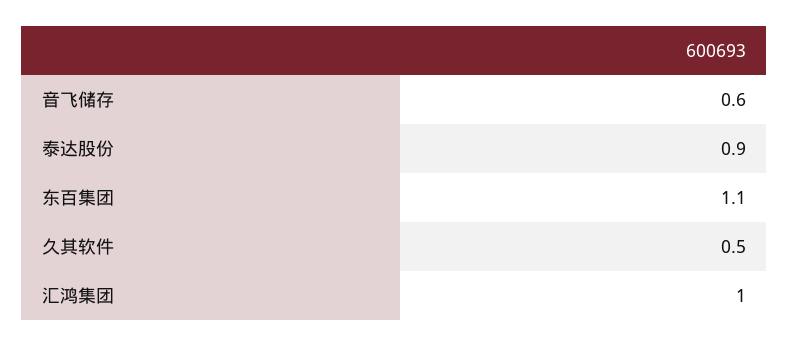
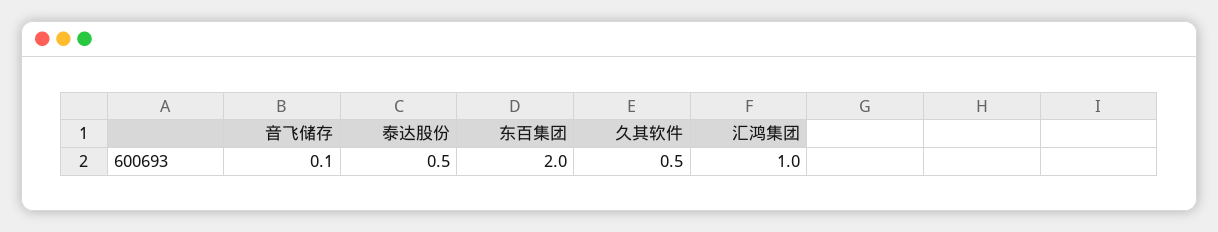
音飞储存: 0.6 -> 0.1
泰达股份: 0.9 -> 0.5
东百集团: 1.1 -> 2

